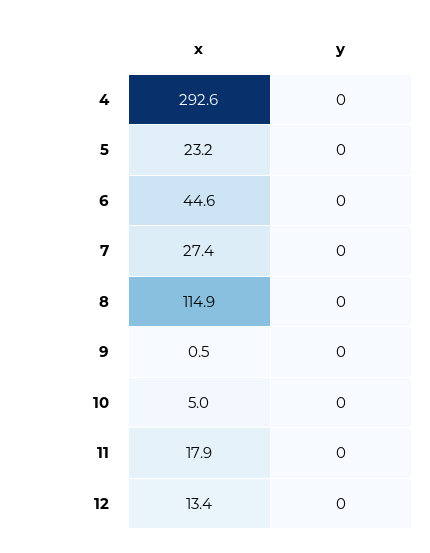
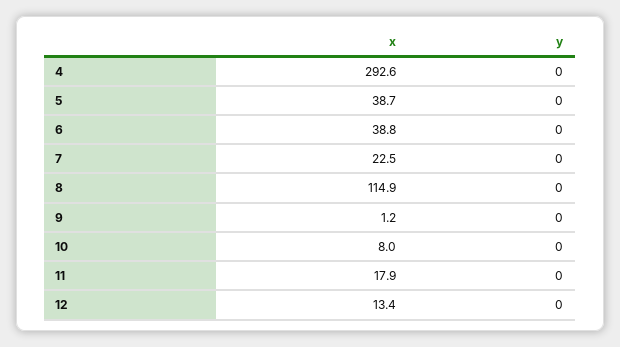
x, 5: 23.2 -> 38.7
x, 6: 44.6 -> 38.8
x, 7: 27.4 -> 22.5
x, 9: 0.5 -> 1.2
x, 10: 5 -> 8

